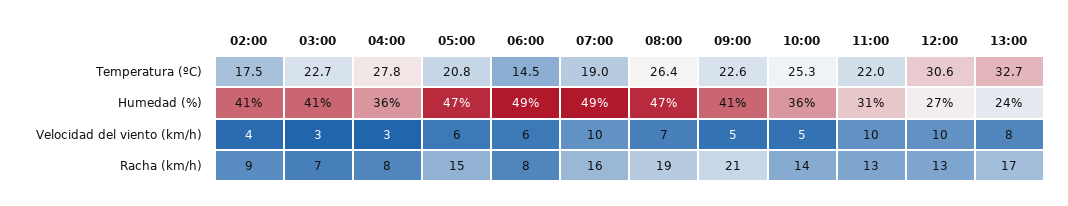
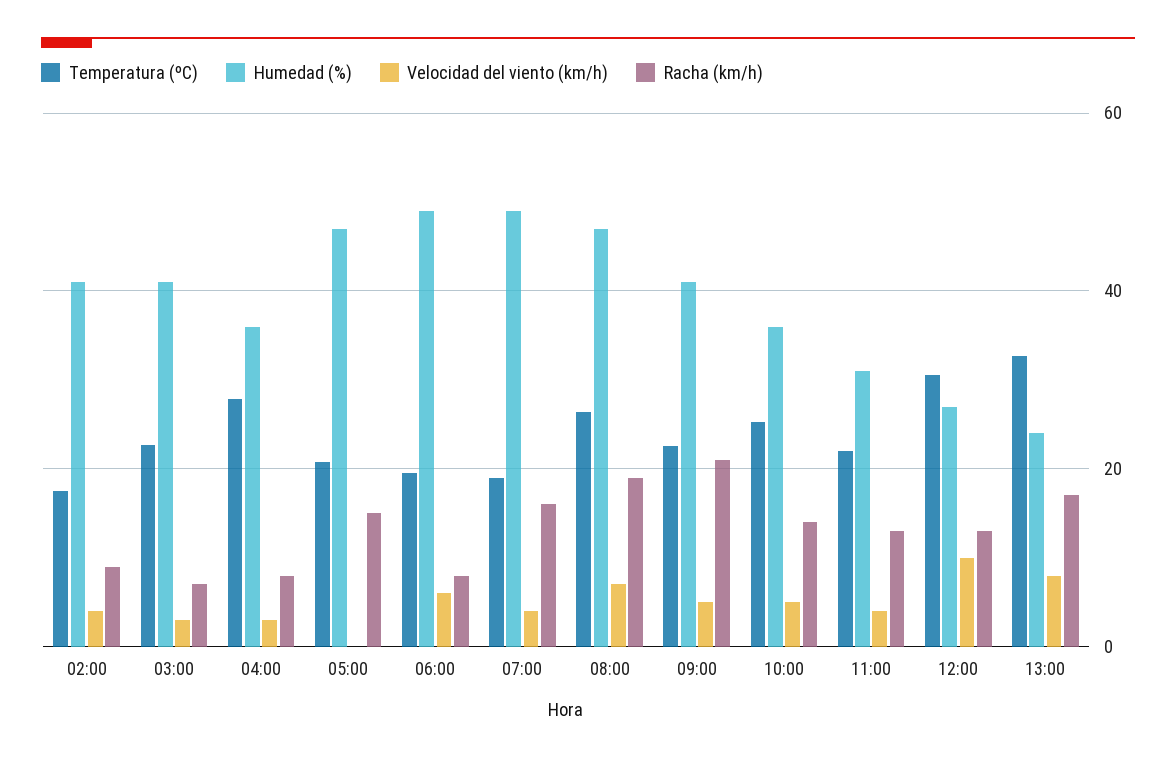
Temperatura (ºC), 06:00: 14.5 -> 20
Velocidad del viento (km/h), 05:00: 6 -> 0
Velocidad del viento (km/h), 07:00: 10 -> 4
Velocidad del viento (km/h), 11:00: 10 -> 4

